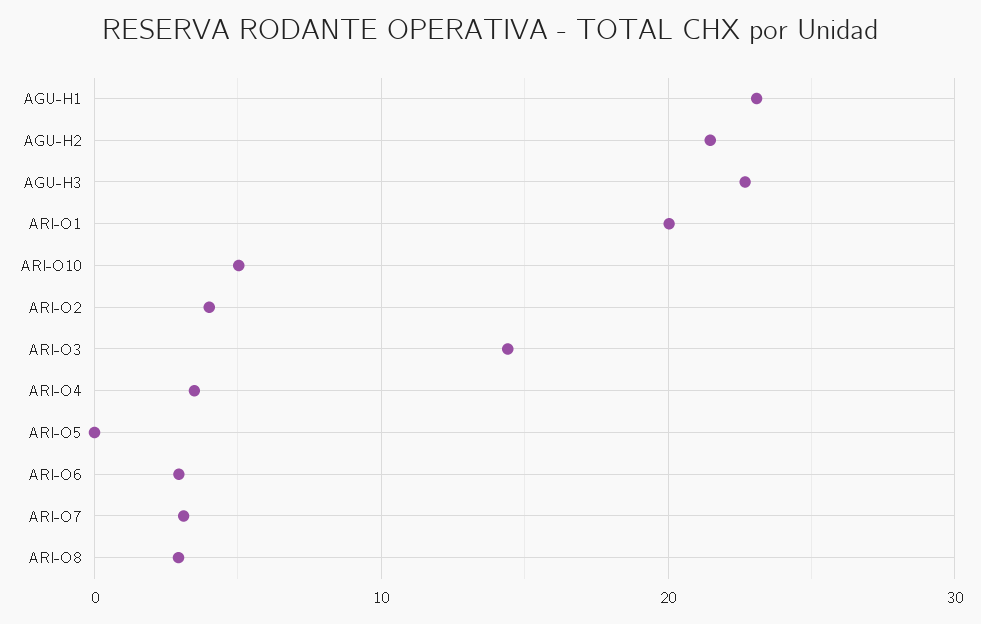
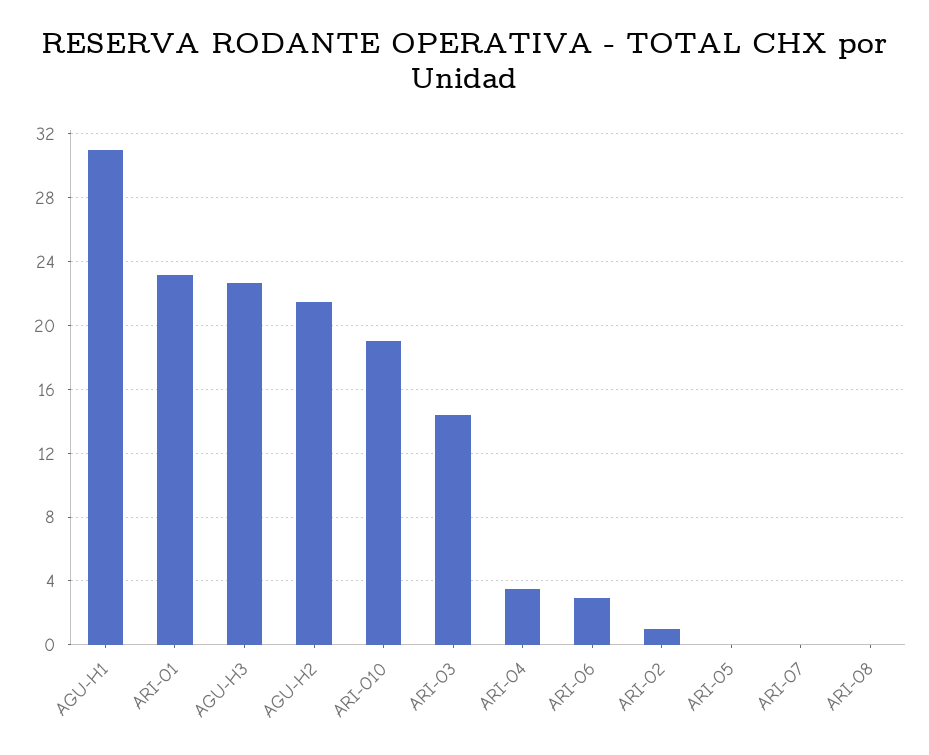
AGU-H1: 23 -> 31
ARI-O1: 20 -> 23
ARI-O10: 5 -> 19
ARI-O2: 4 -> 1
ARI-O7: 3 -> 0
ARI-O8: 3 -> 0

